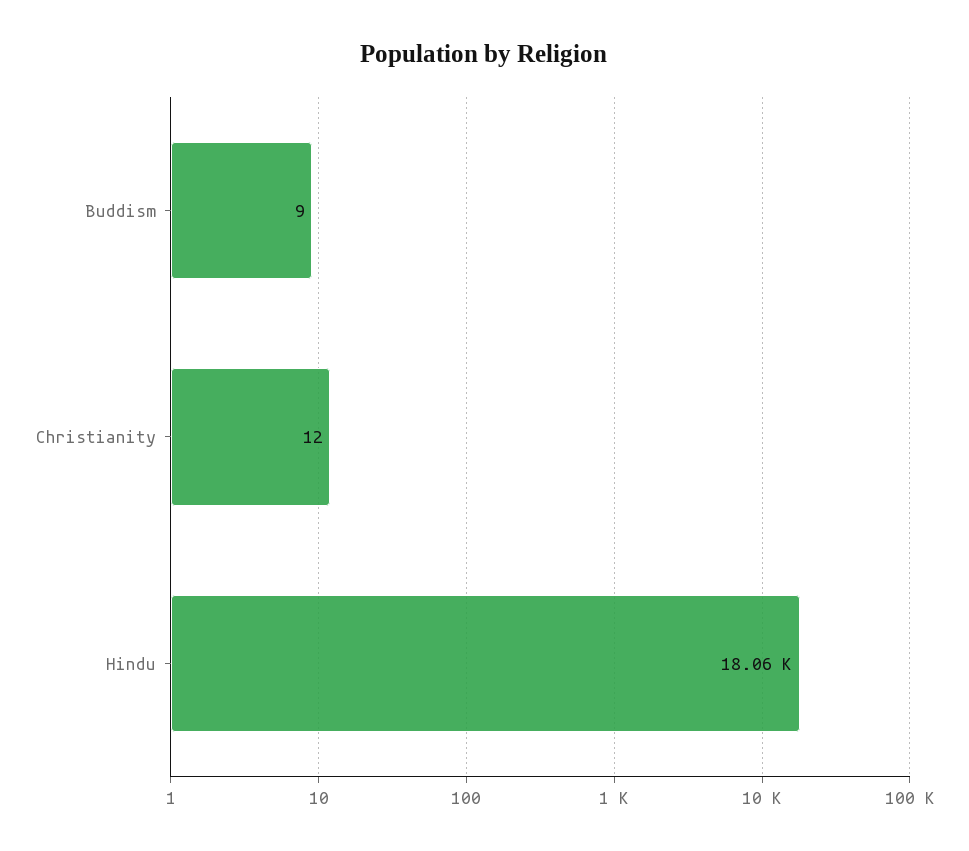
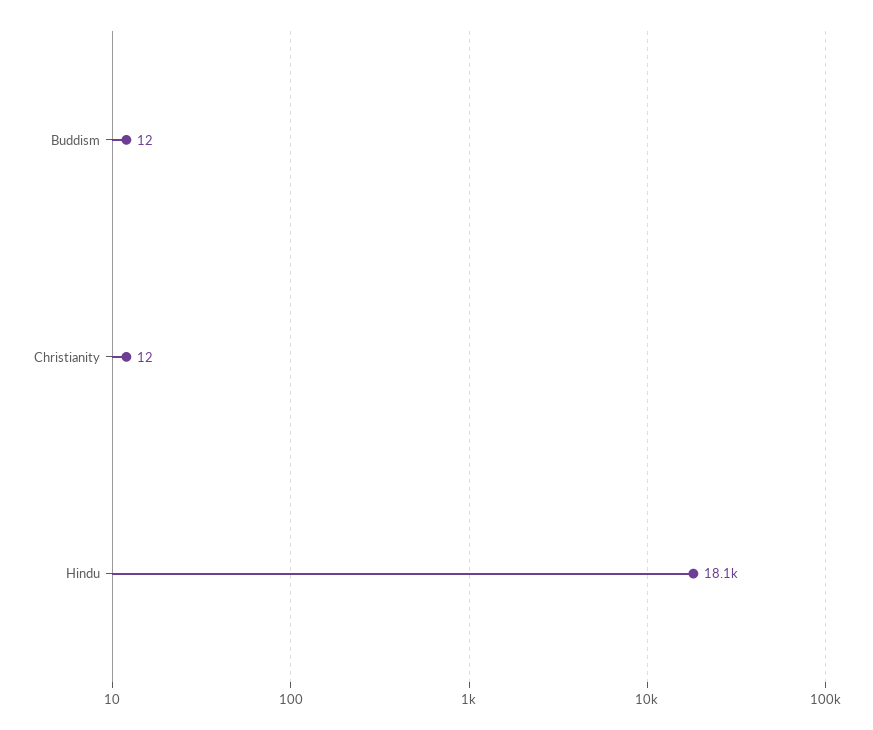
Buddism: 9 -> 12

